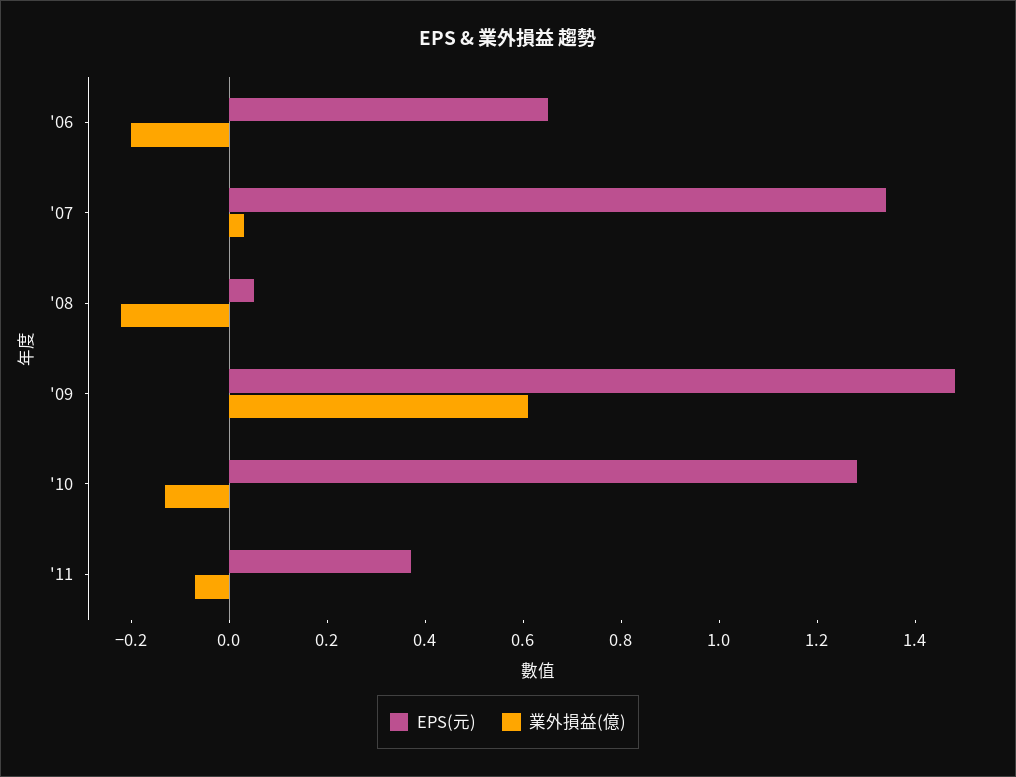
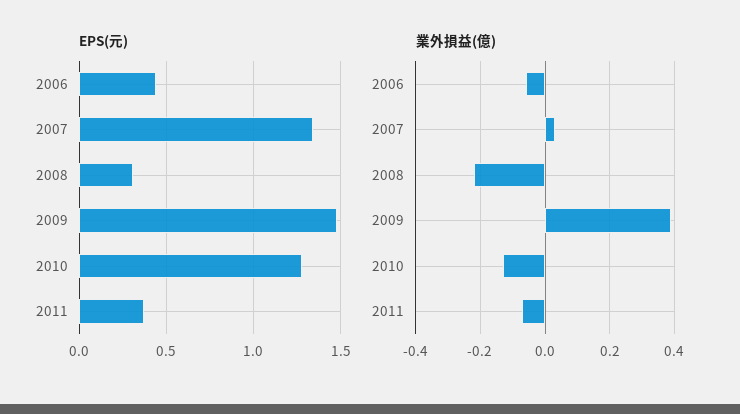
EPS(元), '06: 0.65 -> 0.45
業外損益(億), '06: -0.2 -> -0.05
EPS(元), '08: 0.05 -> 0.3
業外損益(億), '09: 0.6 -> 0.4

